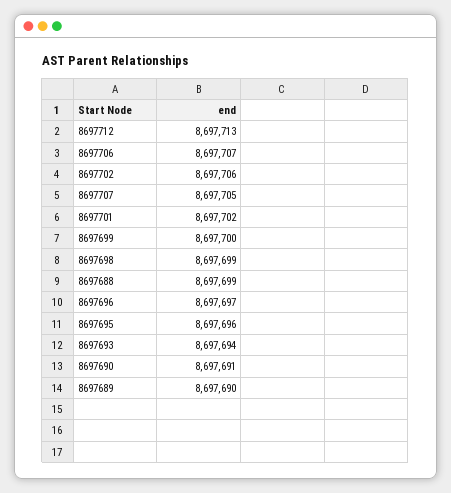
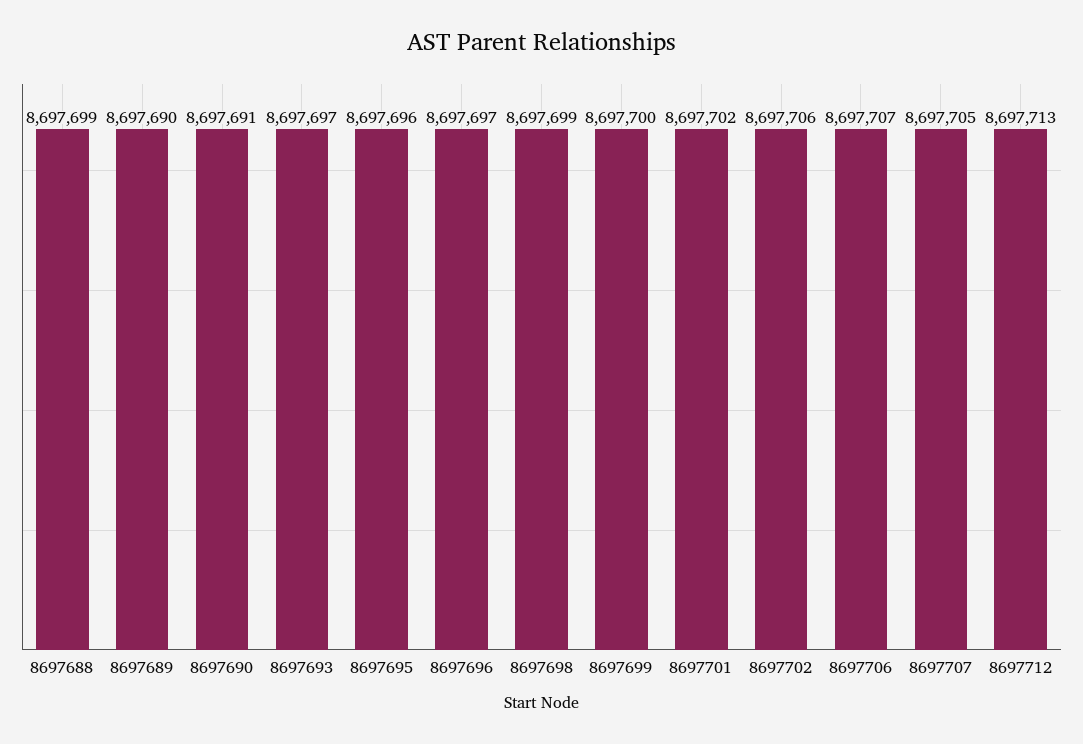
8697693: 8697694 -> 8697697

